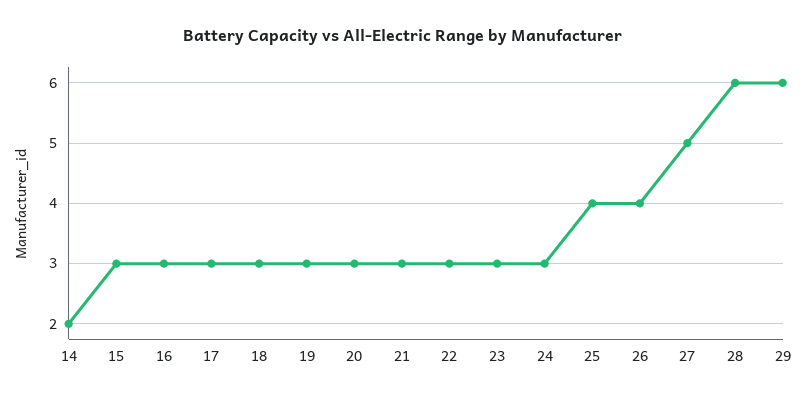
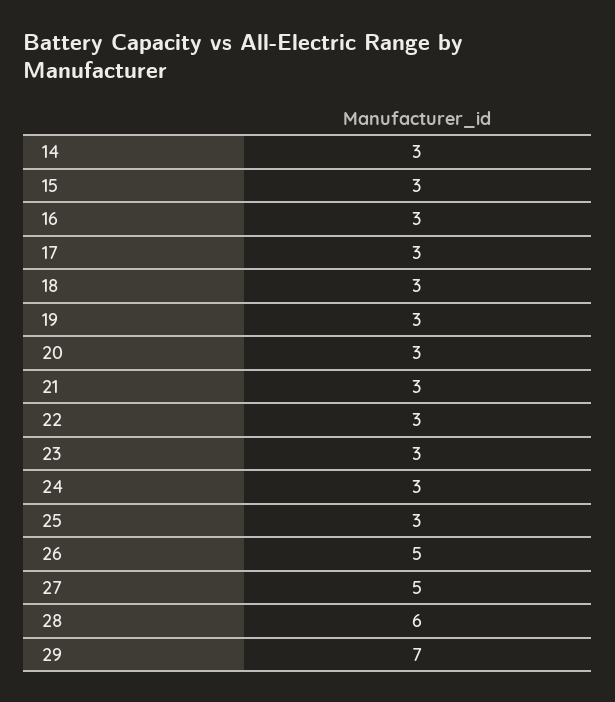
14: 2 -> 3
25: 4 -> 3
26: 4 -> 5
29: 6 -> 7

